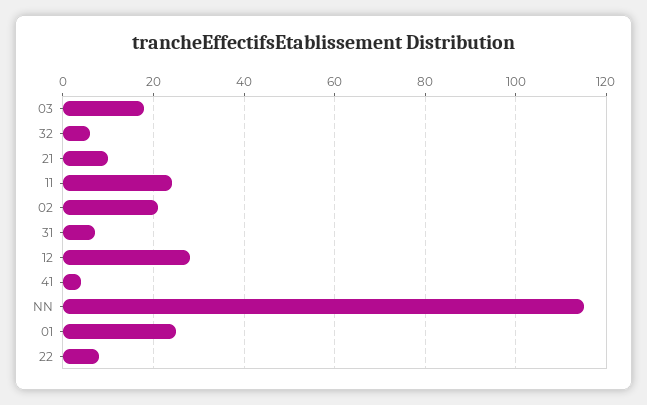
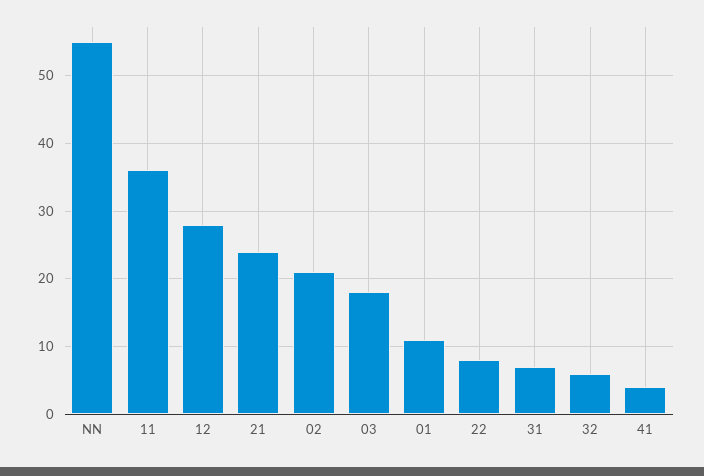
21: 10 -> 24
11: 25 -> 36
NN: 115 -> 55
01: 25 -> 11

